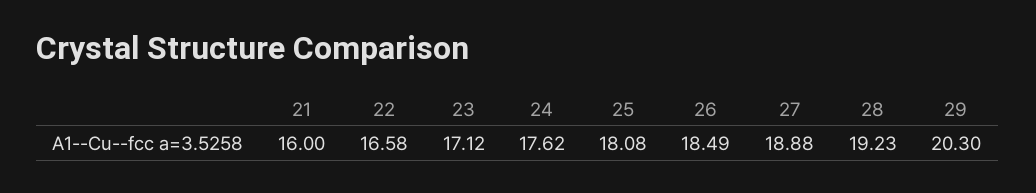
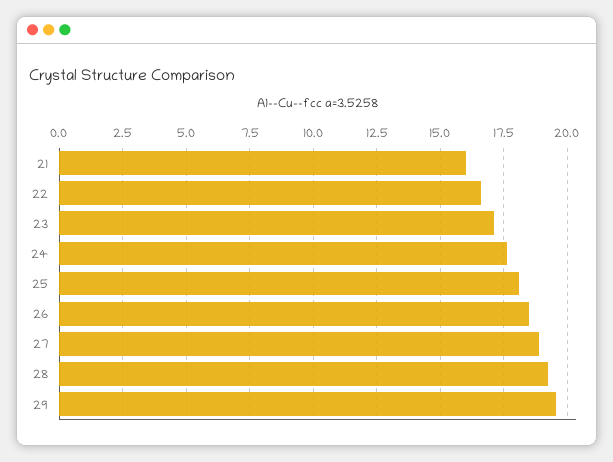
29: 20.3 -> 19.5

